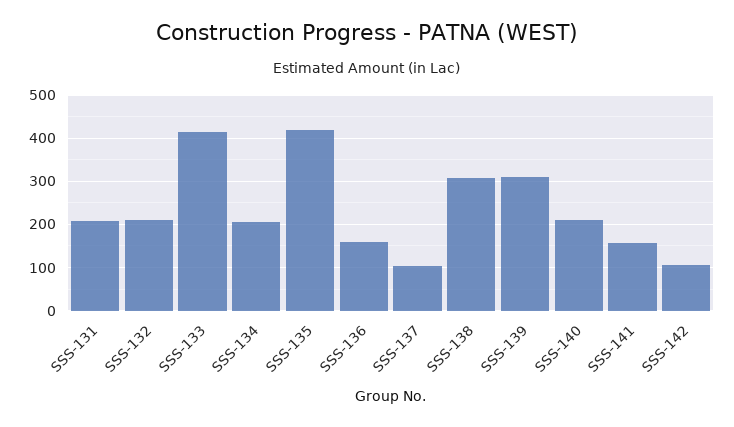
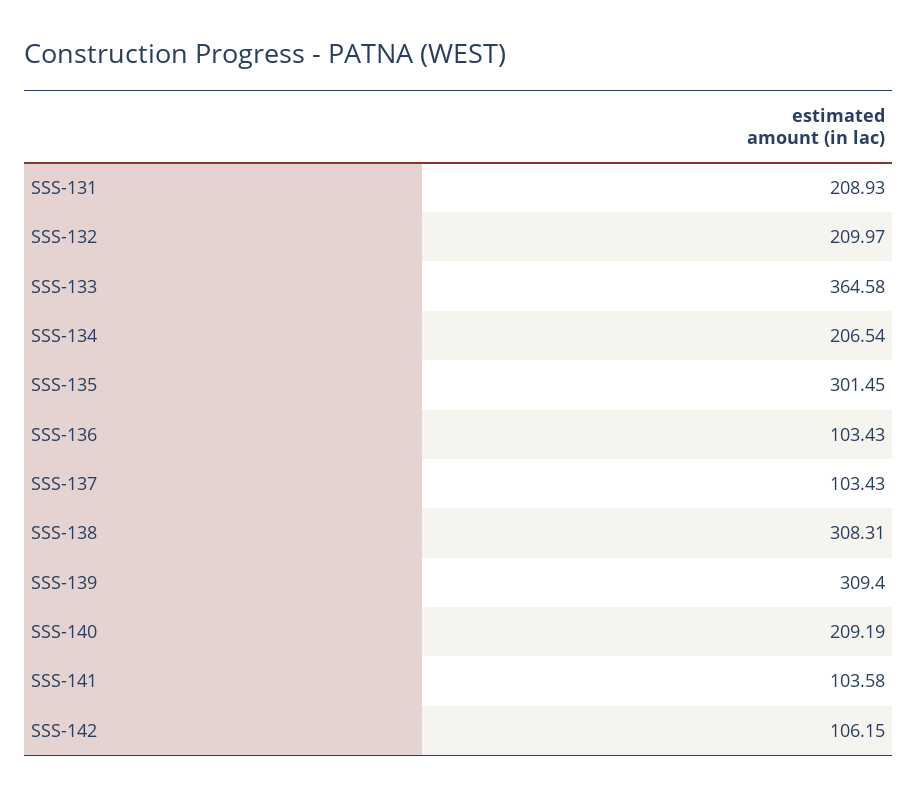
SSS-133: 420 -> 364.58
SSS-135: 420 -> 301.45
SSS-136: 160 -> 103.43
SSS-141: 160 -> 103.58

